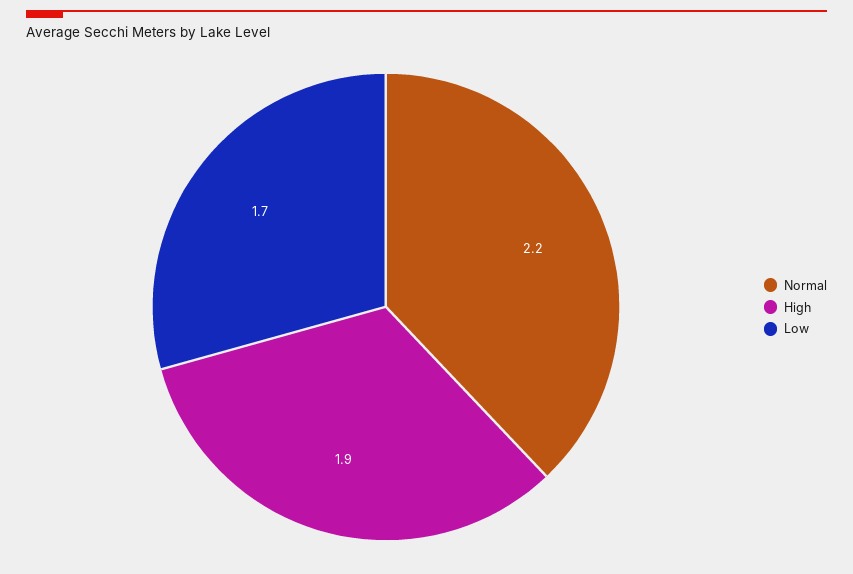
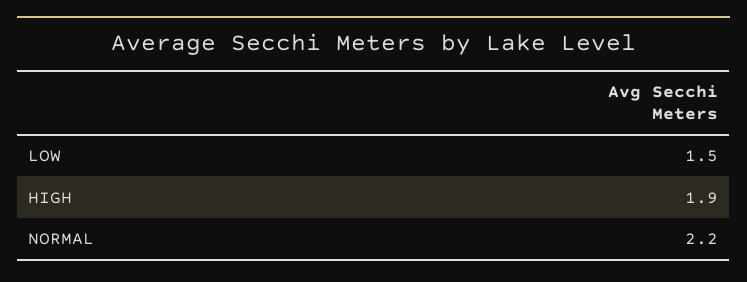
Low: 1.7 -> 1.5

